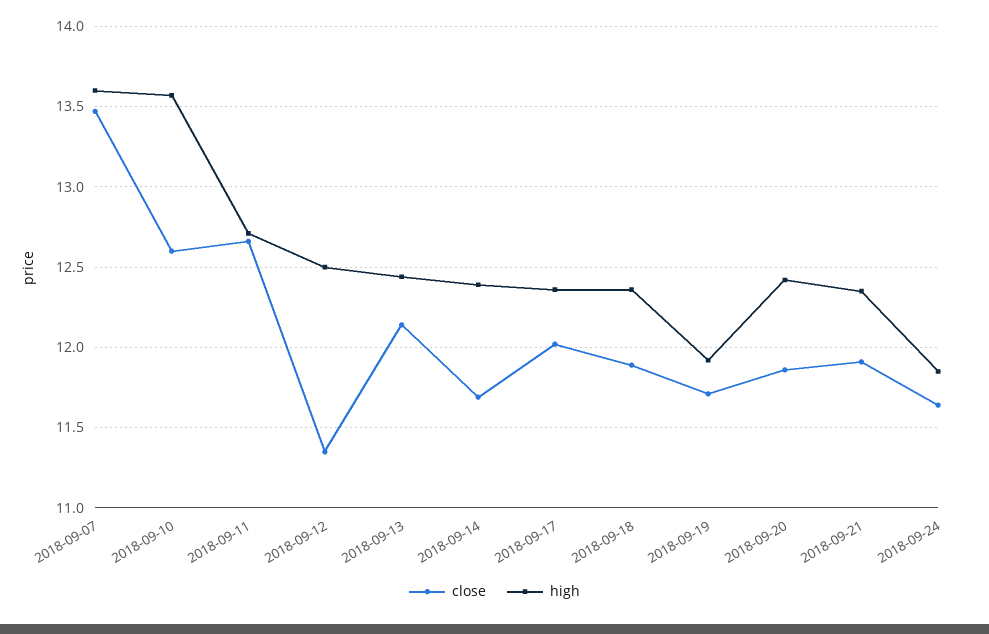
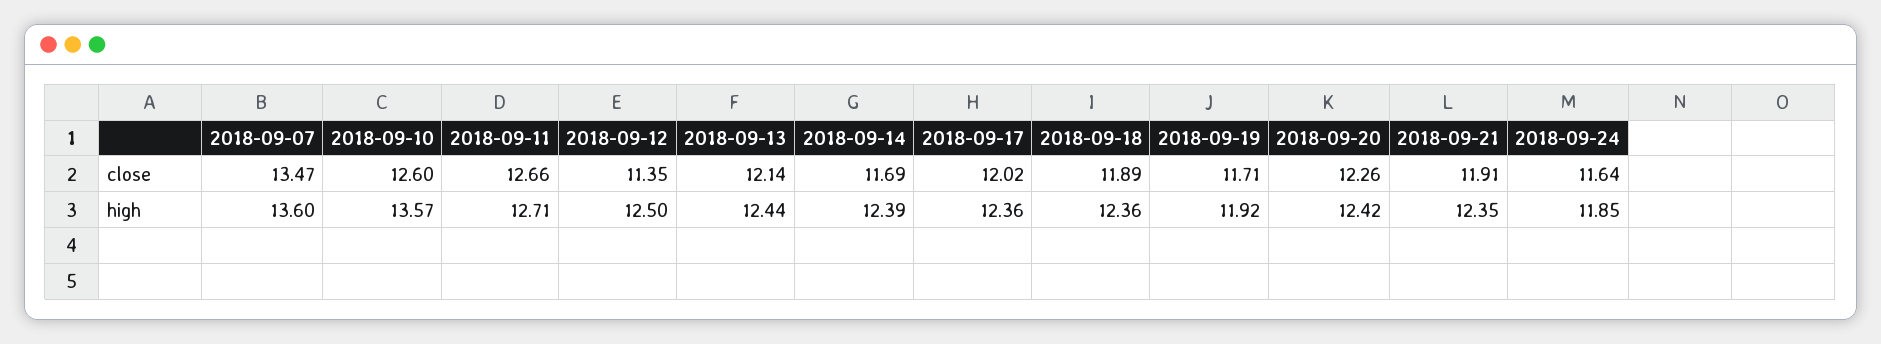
close, 2018-09-20: 11.85 -> 12.26

